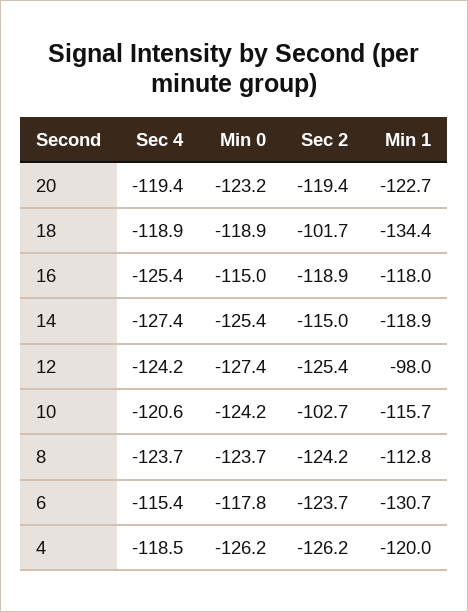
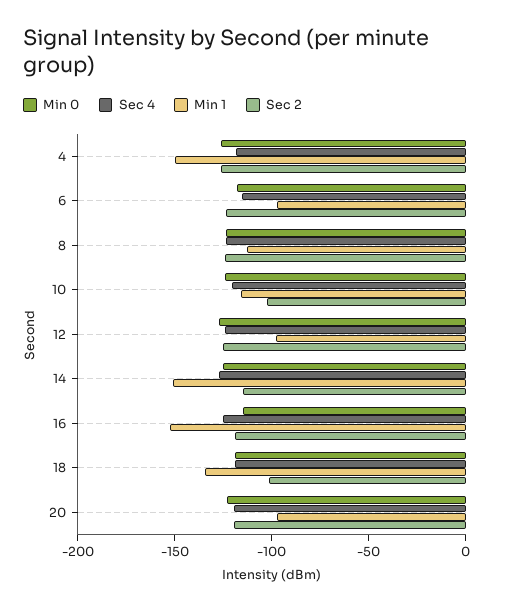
Min 1, 20: -122.7 -> -100
Min 1, 16: -118 -> -150
Min 1, 14: -118.9 -> -150
Min 1, 6: -130.7 -> -100
Min 1, 4: -120 -> -150

